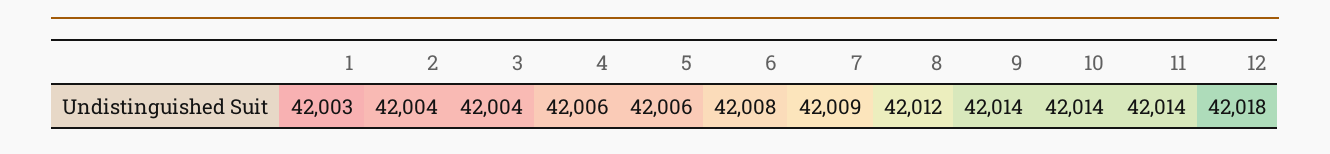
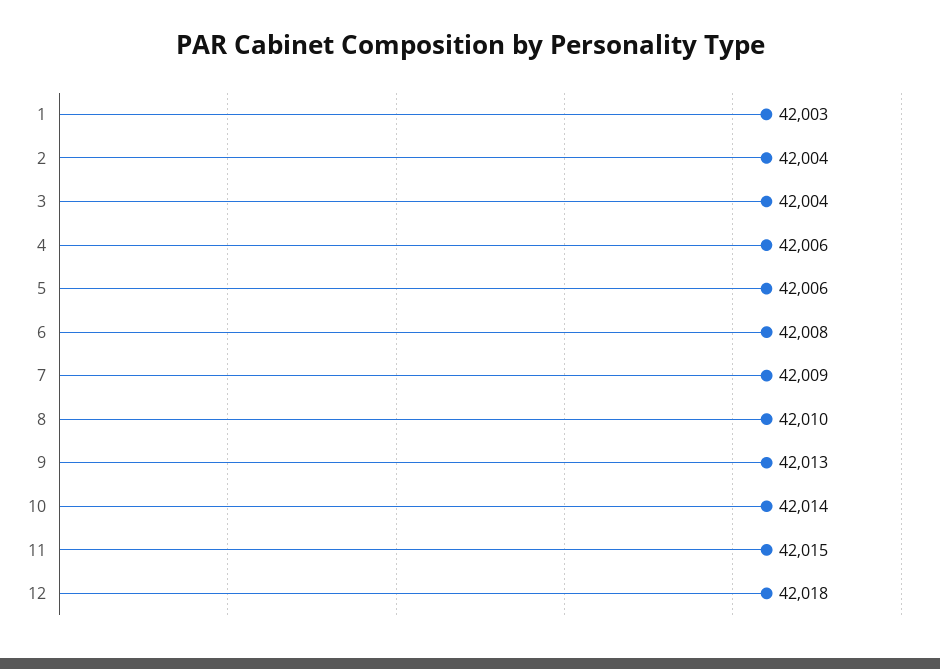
8: 42012 -> 42010
9: 42014 -> 42013
11: 42014 -> 42015

